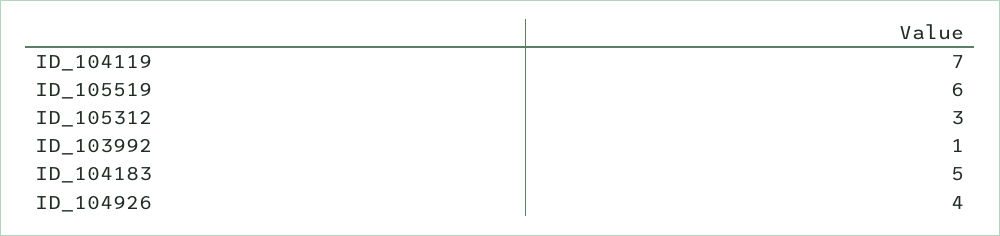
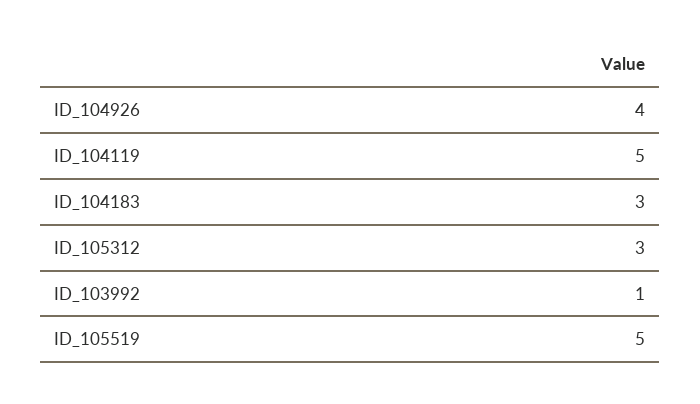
ID_104119: 7 -> 5
ID_105519: 6 -> 5
ID_104183: 5 -> 3

